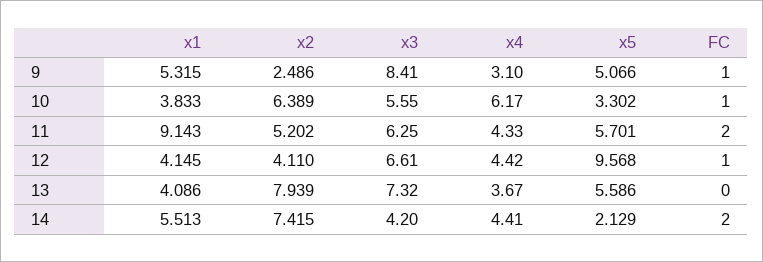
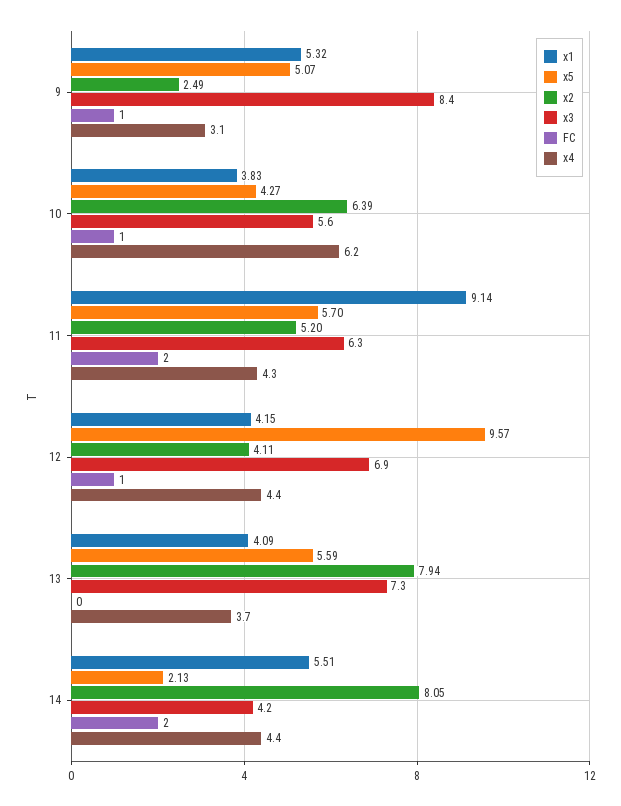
x5, 10: 3.302 -> 4.27
x3, 12: 6.61 -> 6.9
x2, 14: 7.415 -> 8.05

